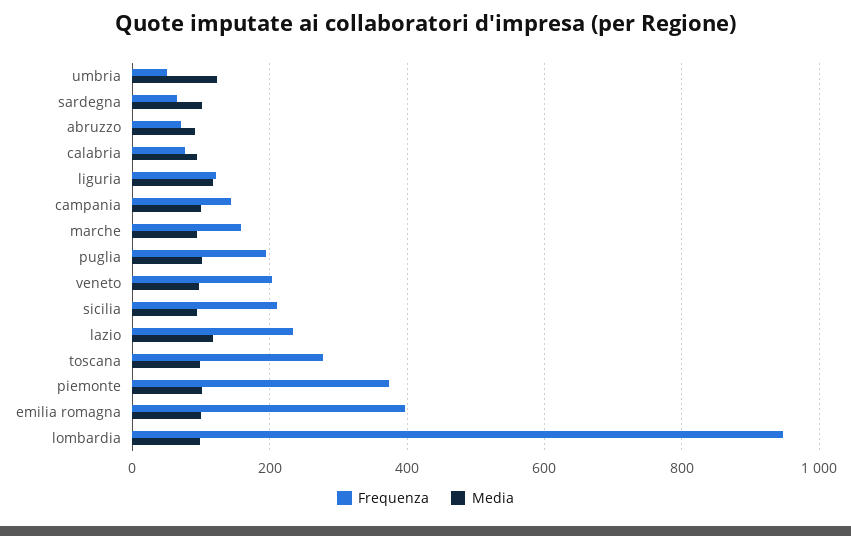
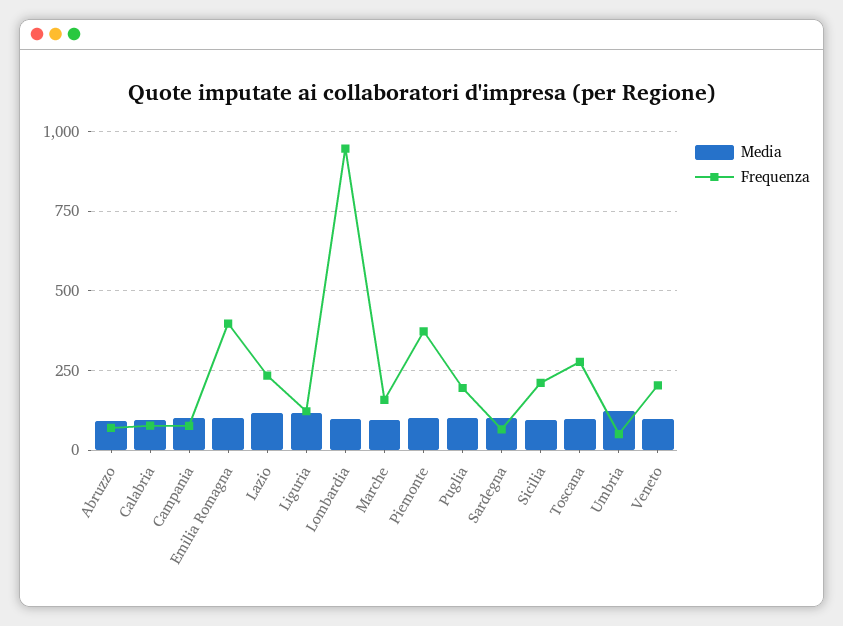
Frequenza, campania: 140 -> 75

